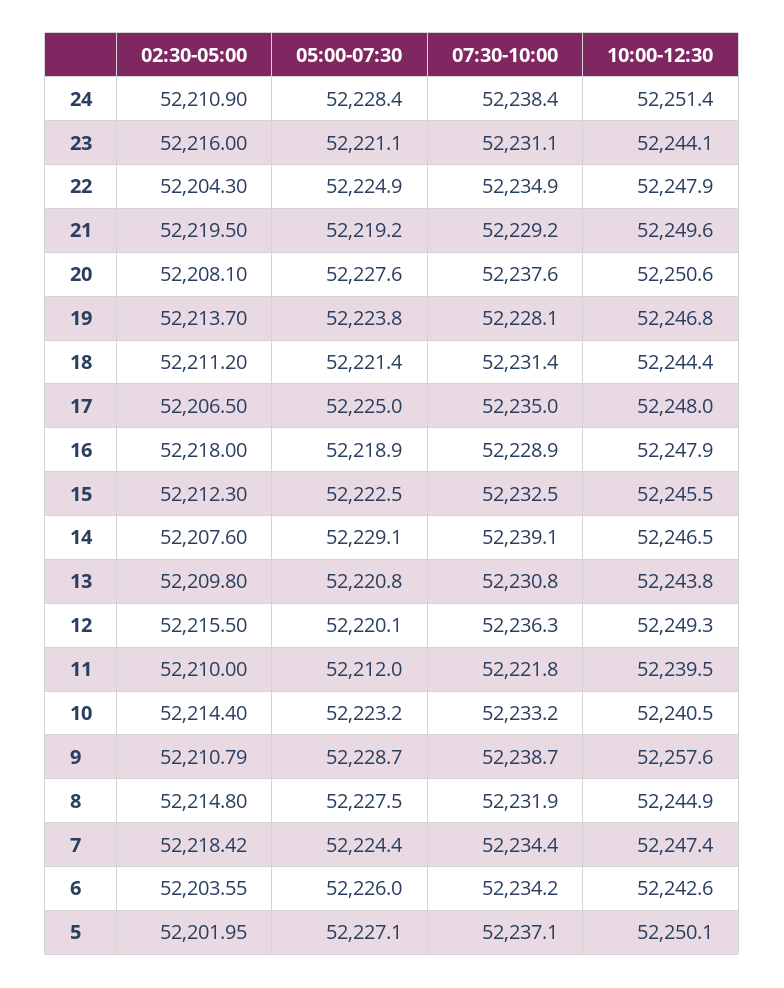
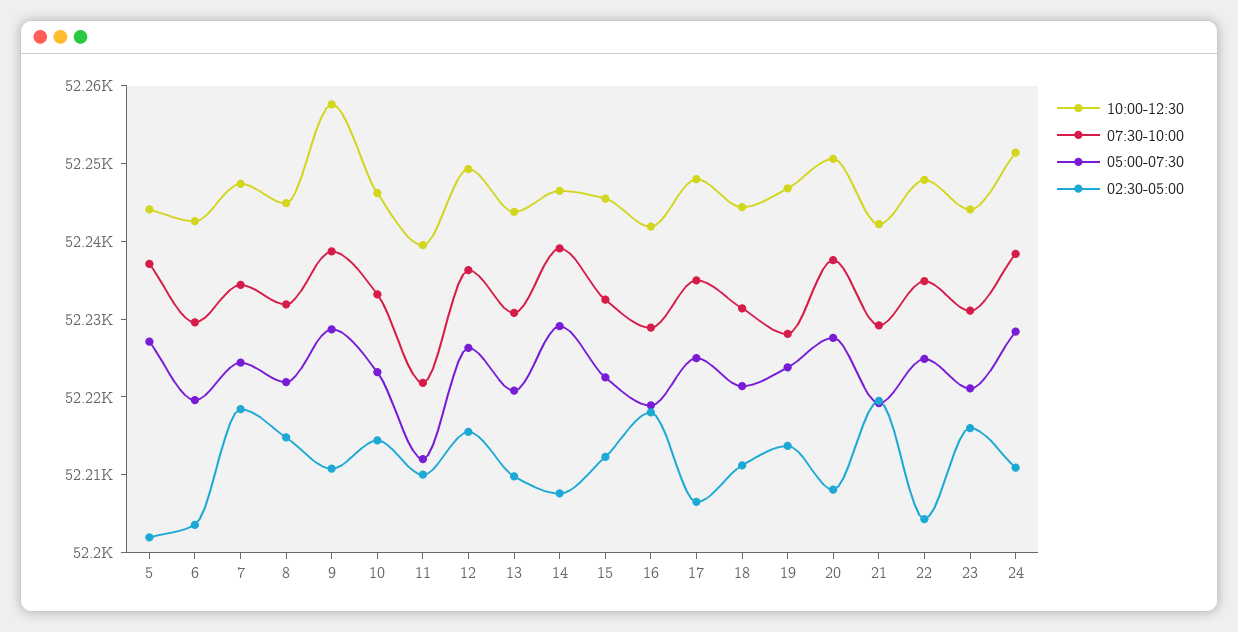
10:00-12:30, 21: 52249.6 -> 52242
10:00-12:30, 16: 52247.9 -> 52242
05:00-07:30, 12: 52220.1 -> 52226
10:00-12:30, 10: 52240.5 -> 52246
05:00-07:30, 8: 52227.5 -> 52222
05:00-07:30, 6: 52226 -> 52220
07:30-10:00, 6: 52234.2 -> 52230
10:00-12:30, 5: 52250.1 -> 52244

